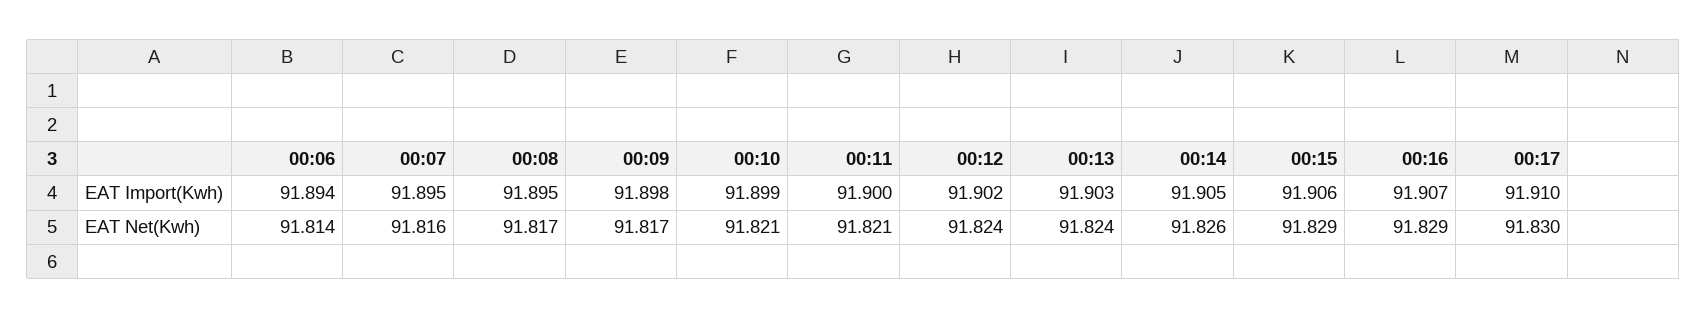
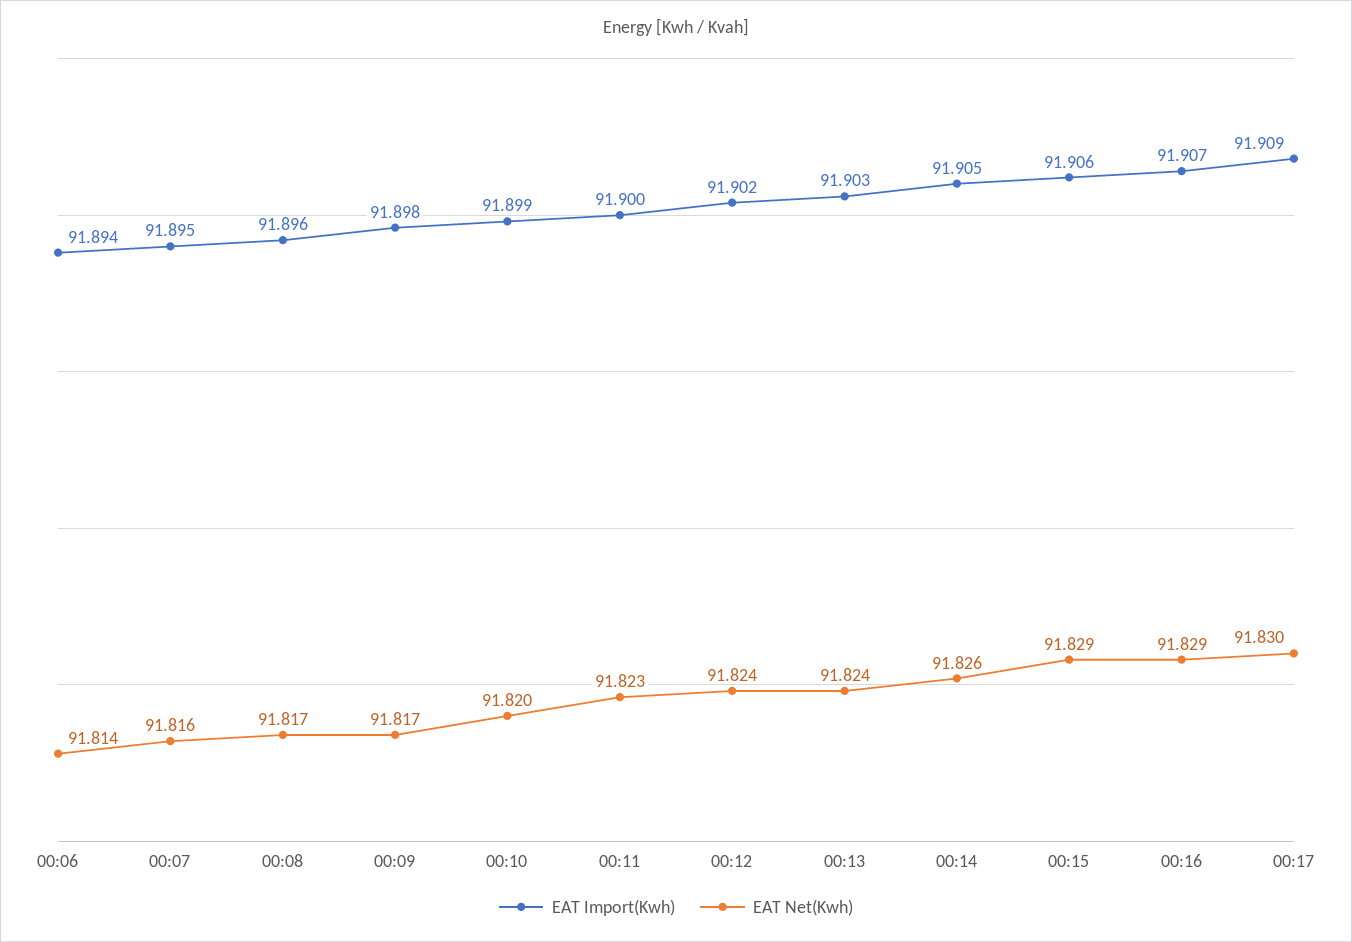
EAT Import(Kwh), 00:08: 91.895 -> 91.896
EAT Import(Kwh), 00:17: 91.91 -> 91.909
EAT Net(Kwh), 00:10: 91.821 -> 91.82
EAT Net(Kwh), 00:11: 91.821 -> 91.823

